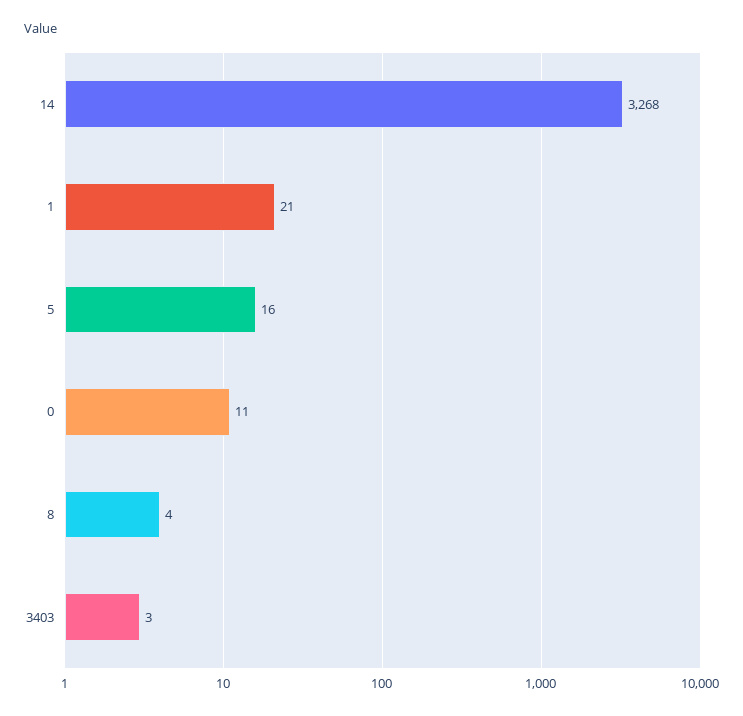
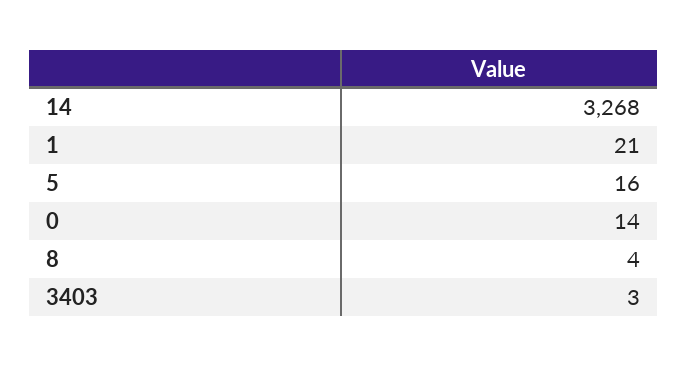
0: 11 -> 14

